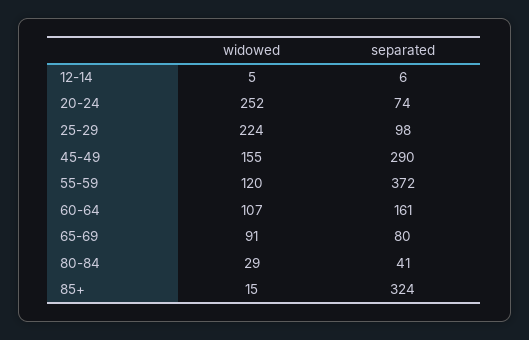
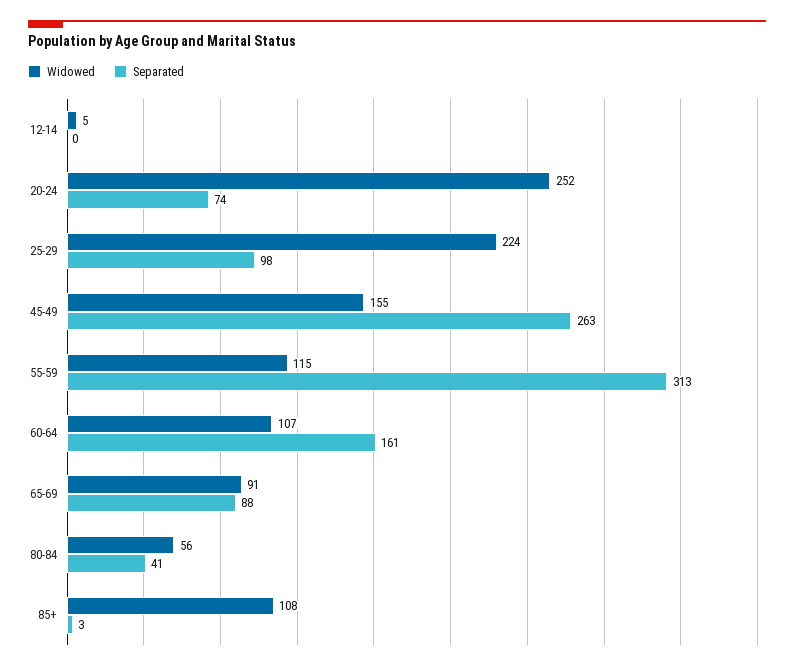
separated, 12-14: 6 -> 0
separated, 45-49: 290 -> 263
widowed, 55-59: 120 -> 115
separated, 55-59: 372 -> 313
separated, 65-69: 80 -> 88
widowed, 80-84: 29 -> 56
widowed, 85+: 15 -> 108
separated, 85+: 324 -> 3

